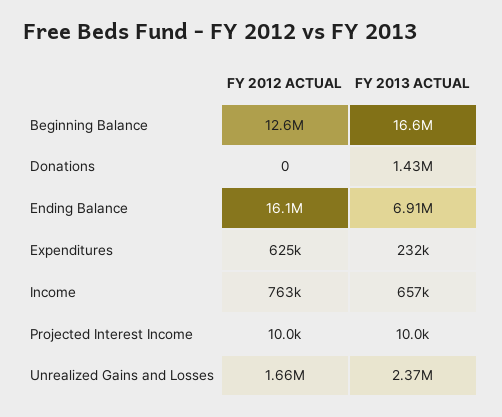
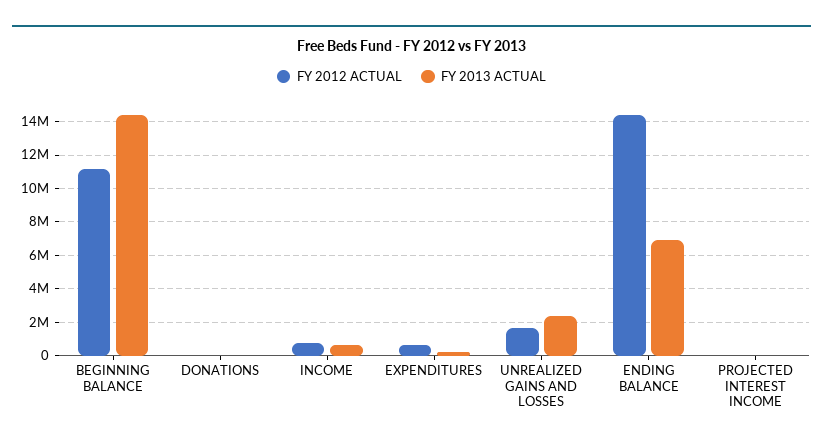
FY 2012 ACTUAL, Beginning Balance: 12600000 -> 11000000
FY 2013 ACTUAL, Beginning Balance: 16600000 -> 14500000
FY 2013 ACTUAL, Donations: 1430000 -> 0
FY 2012 ACTUAL, Ending Balance: 16100000 -> 14500000

